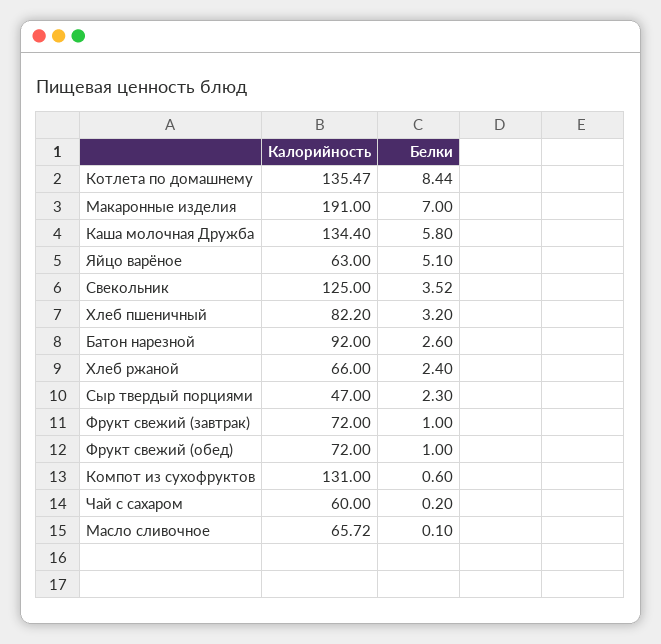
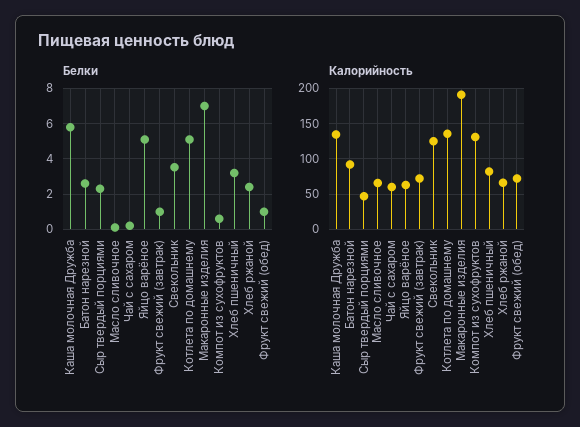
Белки, Котлета по домашнему: 8.44 -> 5

